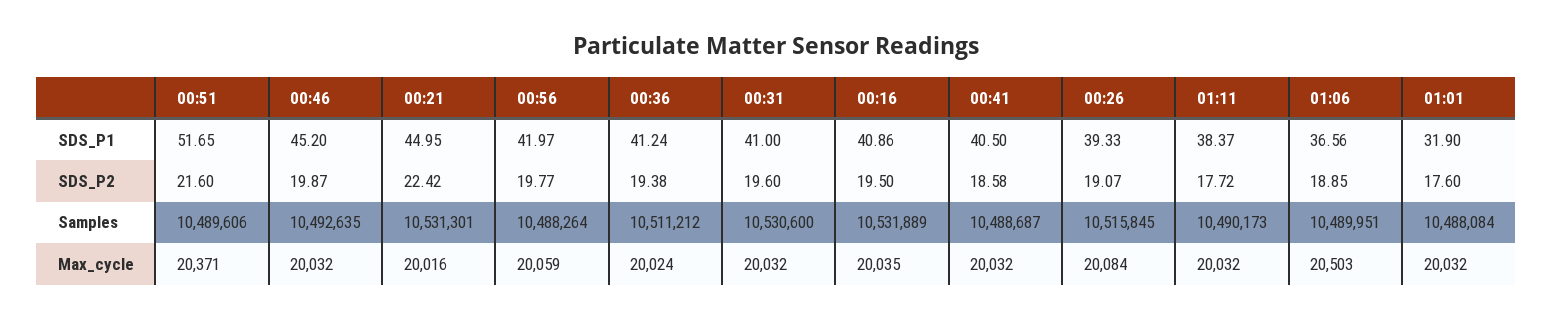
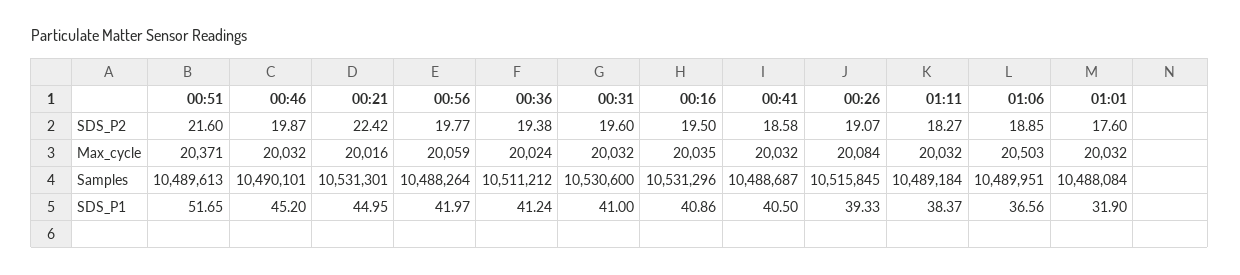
01:11, SDS_P2: 17.72 -> 18.27
00:51, Samples: 10489606 -> 10489613
00:46, Samples: 10492635 -> 10490101
00:16, Samples: 10531889 -> 10531296
01:11, Samples: 10490173 -> 10489184

